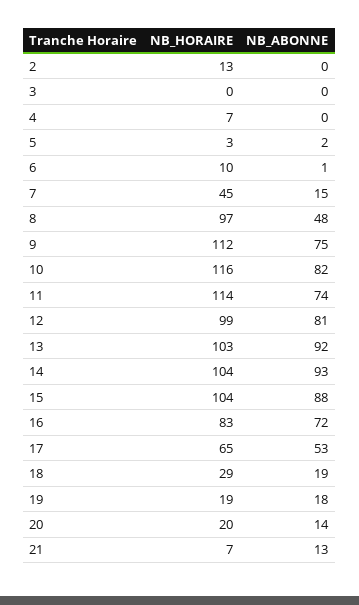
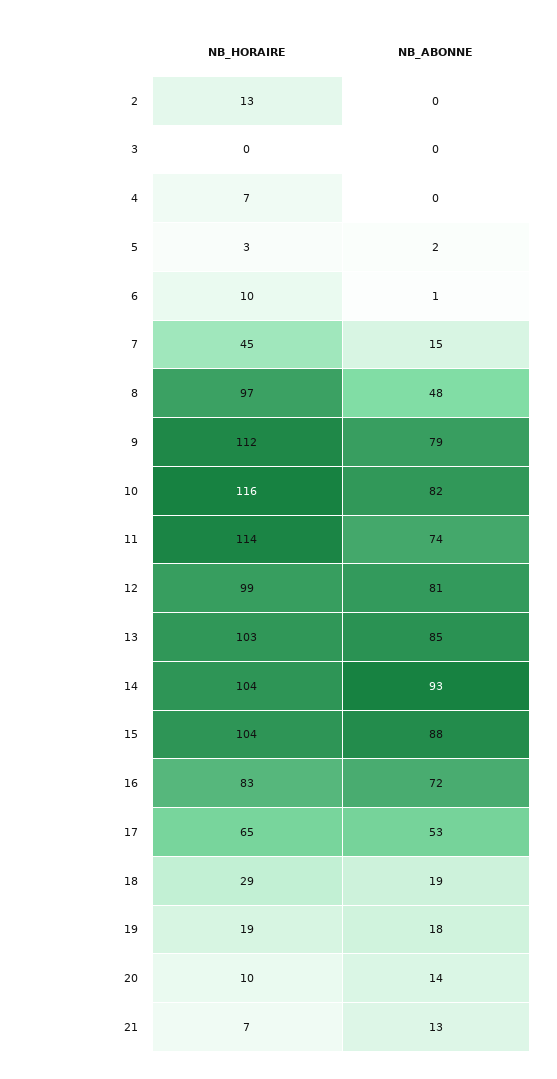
NB_ABONNE, 9: 75 -> 79
NB_ABONNE, 13: 92 -> 85
NB_HORAIRE, 20: 20 -> 10

